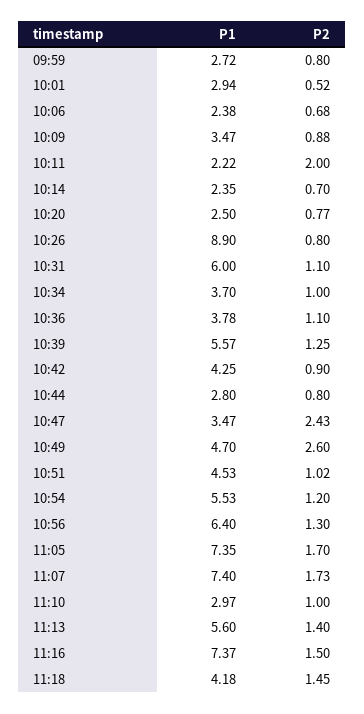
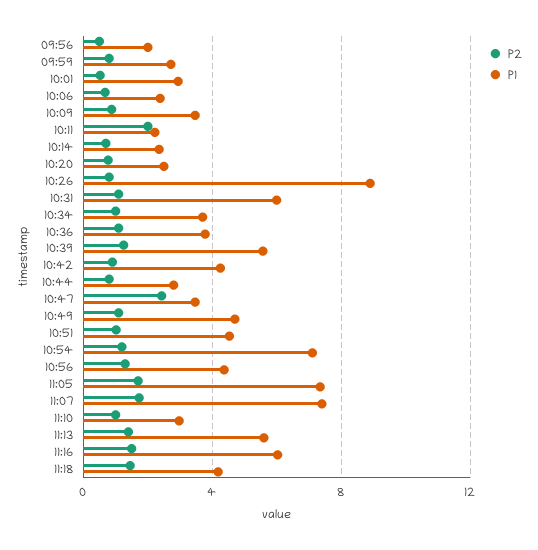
P2, 10:49: 2.6 -> 1
P1, 10:54: 5.53 -> 7
P1, 10:56: 6.4 -> 4.5
P1, 11:16: 7.37 -> 6
P2, 09:56: none -> 0.5
P1, 09:56: none -> 2

